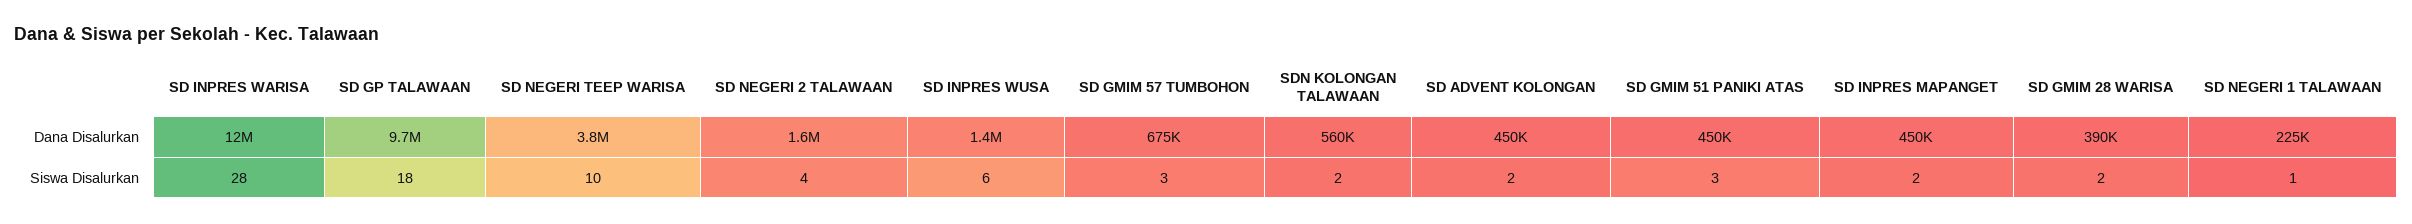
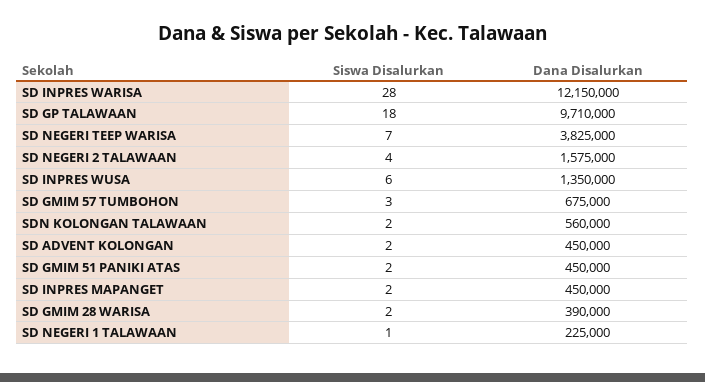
SD NEGERI TEEP WARISA, Siswa Disalurkan: 10 -> 7
SD GMIM 51 PANIKI ATAS, Siswa Disalurkan: 3 -> 2

